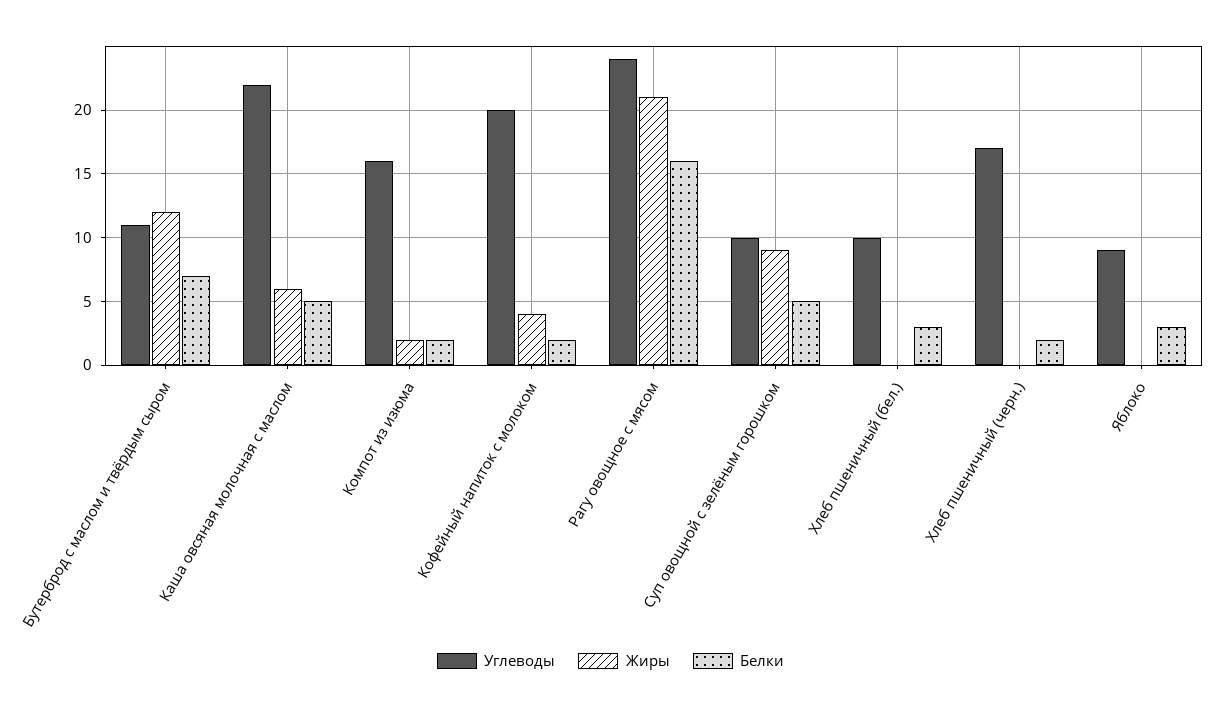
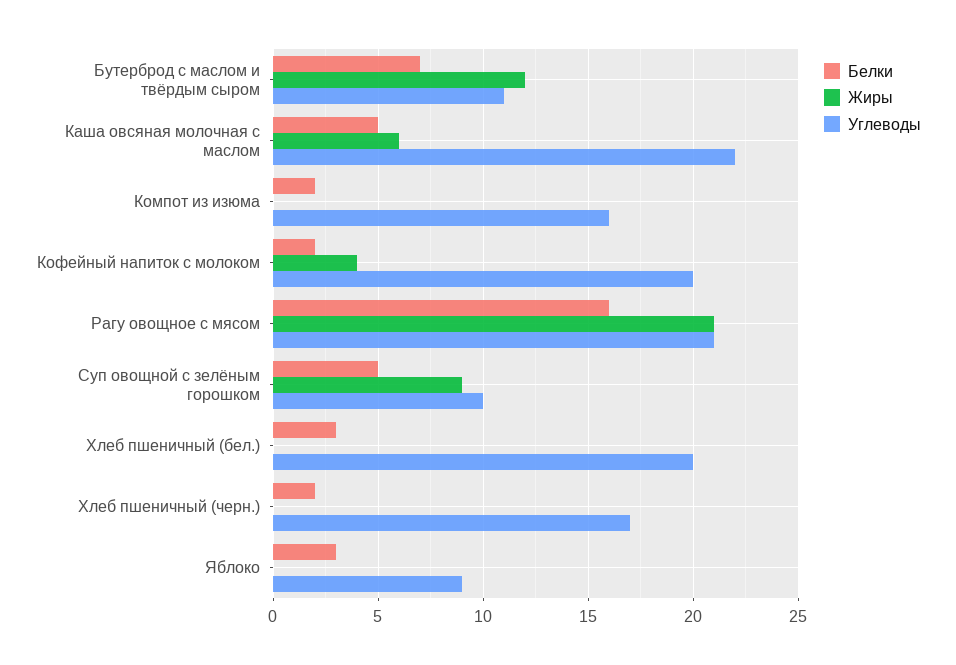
Жиры, Компот из изюма: 2 -> 0
Углеводы, Рагу овощное с мясом: 24 -> 21
Углеводы, Хлеб пшеничный (бел.): 10 -> 20

